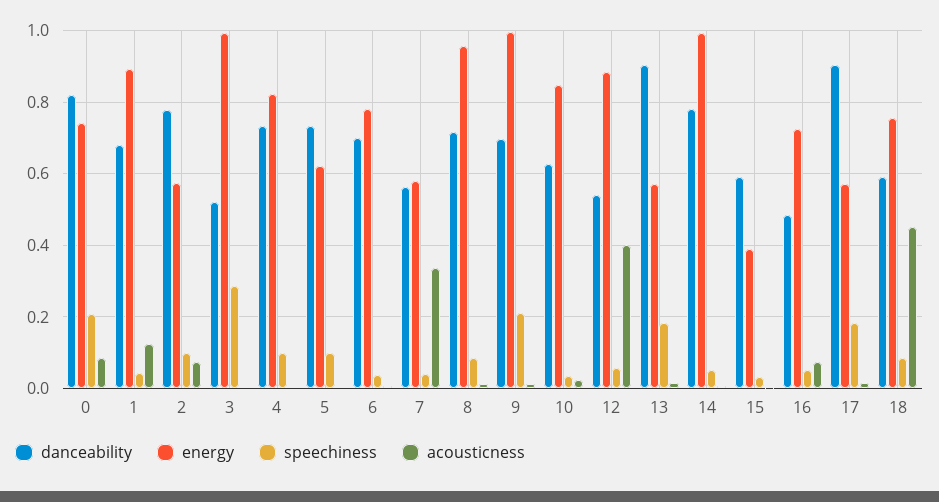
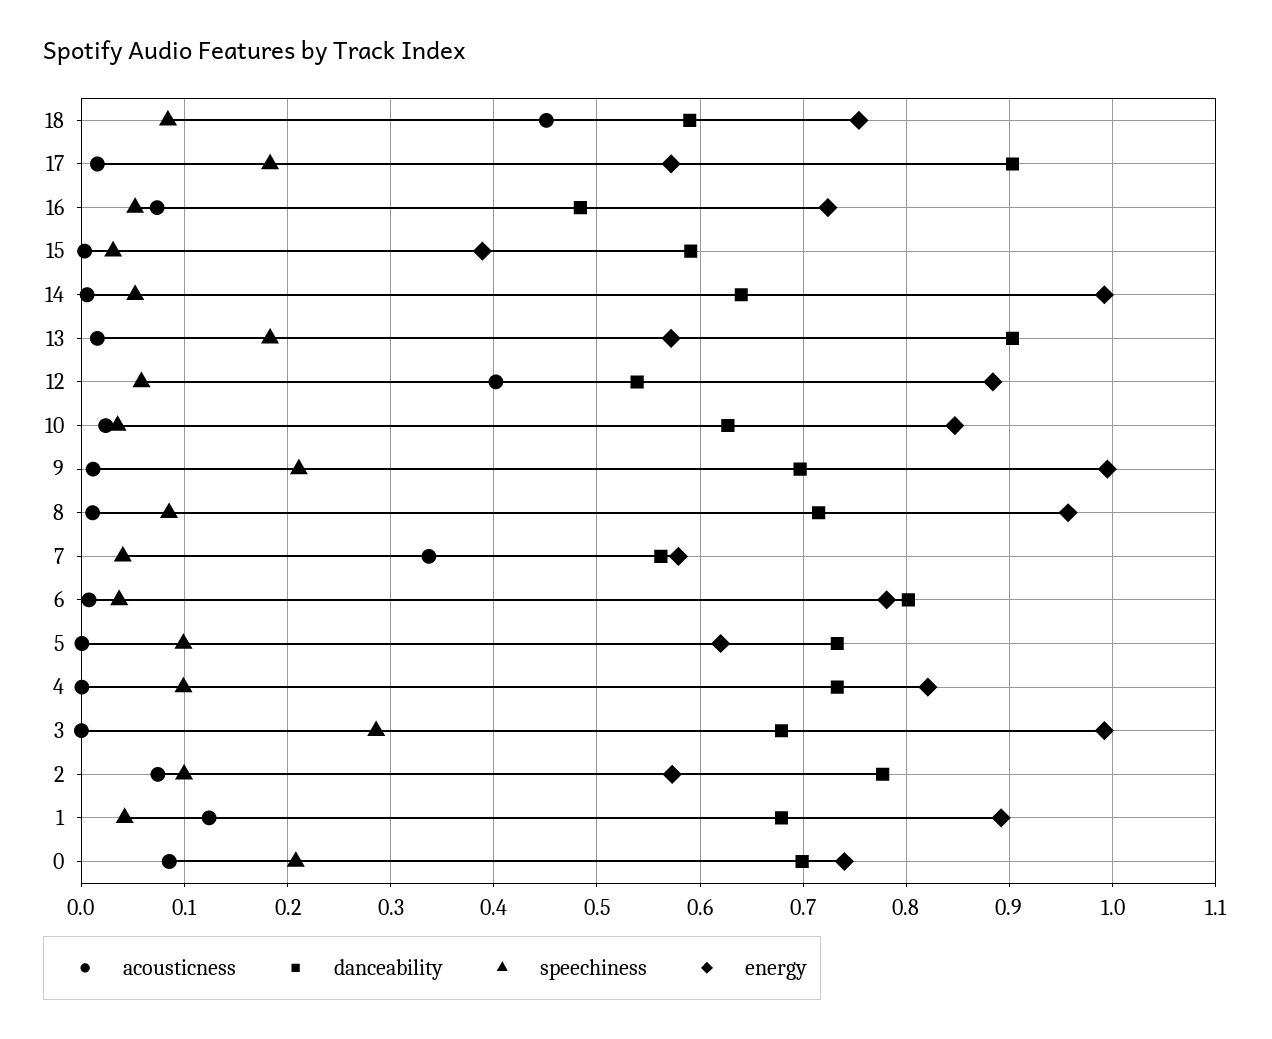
danceability, 0: 0.82 -> 0.7
danceability, 3: 0.52 -> 0.68
danceability, 6: 0.7 -> 0.8
danceability, 14: 0.78 -> 0.64

